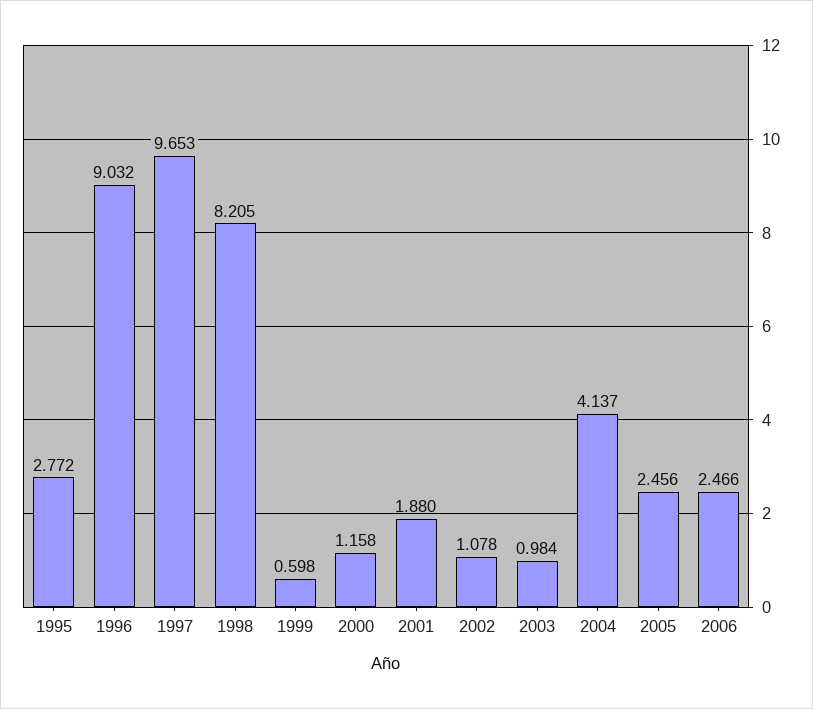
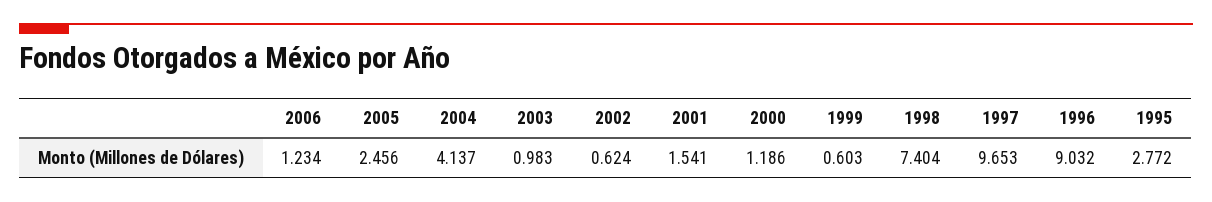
1998: 8.205 -> 7.404
1999: 0.598 -> 0.603
2000: 1.158 -> 1.186
2001: 1.88 -> 1.541
2002: 1.078 -> 0.624
2003: 0.984 -> 0.983
2006: 2.466 -> 1.234

